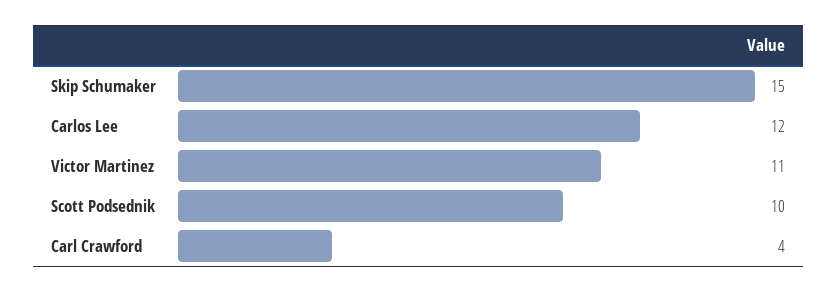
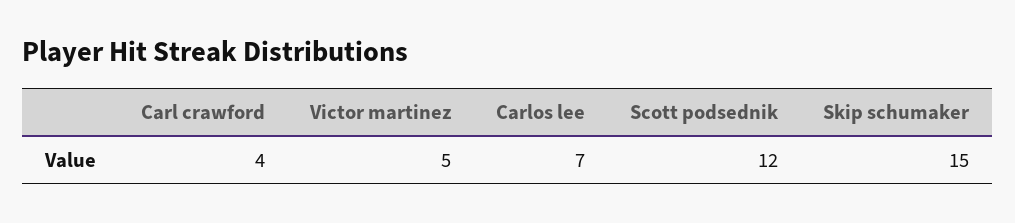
Carlos Lee: 12 -> 7
Victor Martinez: 11 -> 5
Scott Podsednik: 10 -> 12

